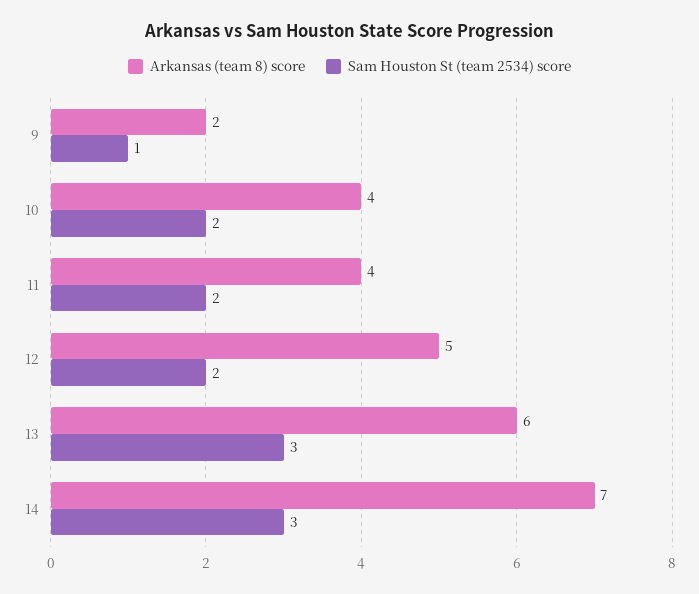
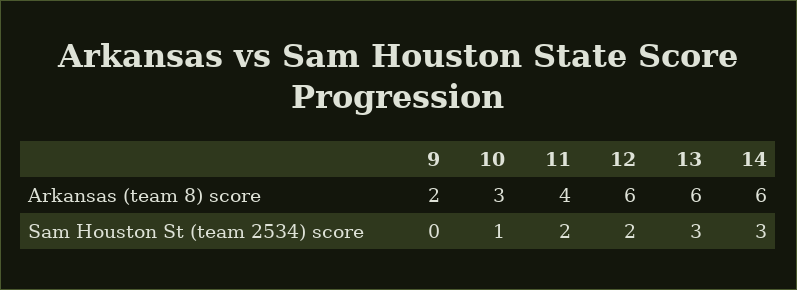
Sam Houston St (team 2534) score, 9: 1 -> 0
Arkansas (team 8) score, 10: 4 -> 3
Sam Houston St (team 2534) score, 10: 2 -> 1
Arkansas (team 8) score, 12: 5 -> 6
Arkansas (team 8) score, 14: 7 -> 6

